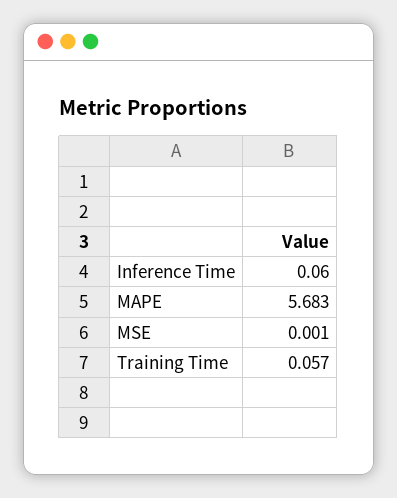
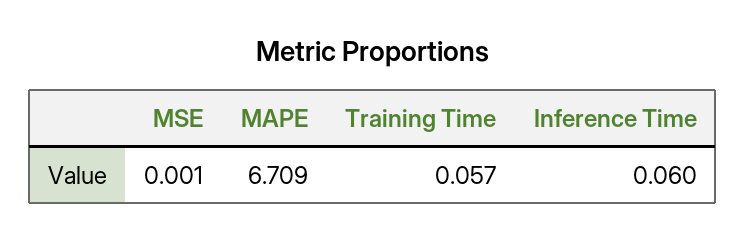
MAPE: 5.683 -> 6.709

